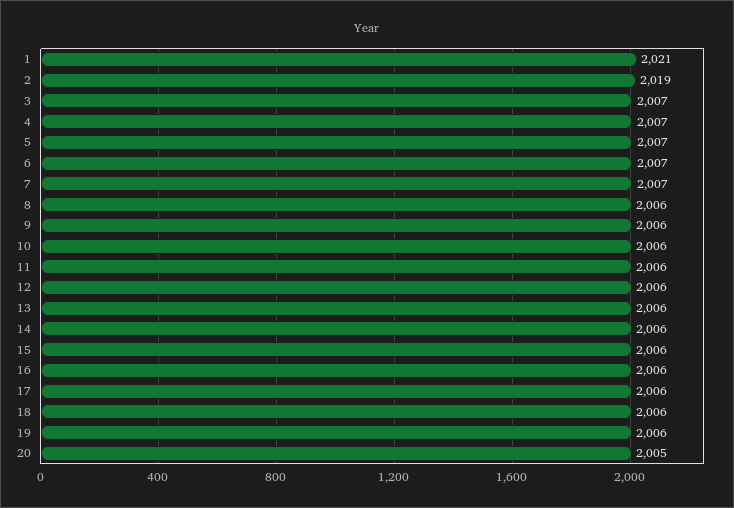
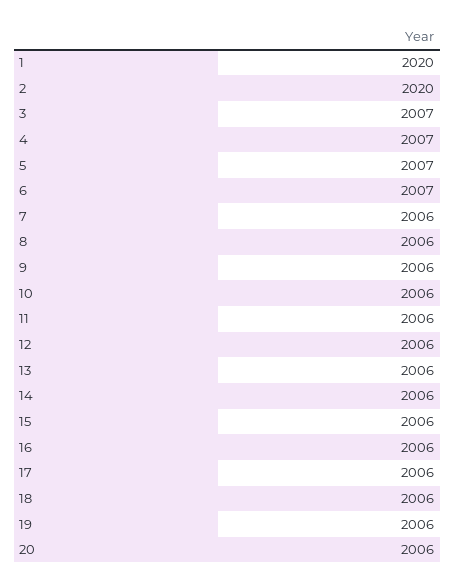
1: 2021 -> 2020
2: 2019 -> 2020
7: 2007 -> 2006
20: 2005 -> 2006

